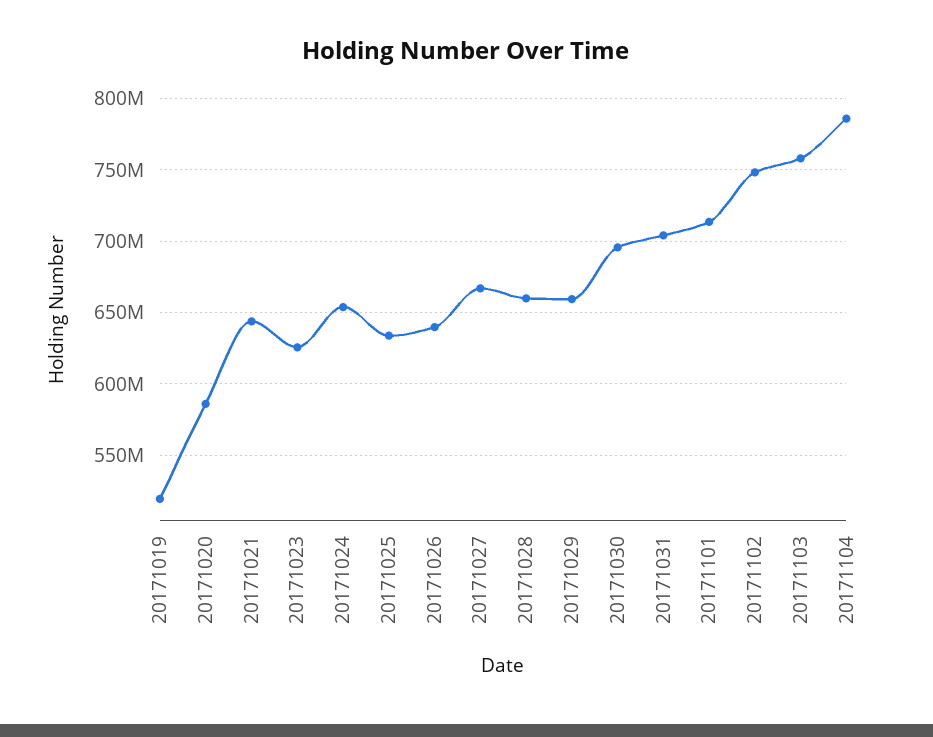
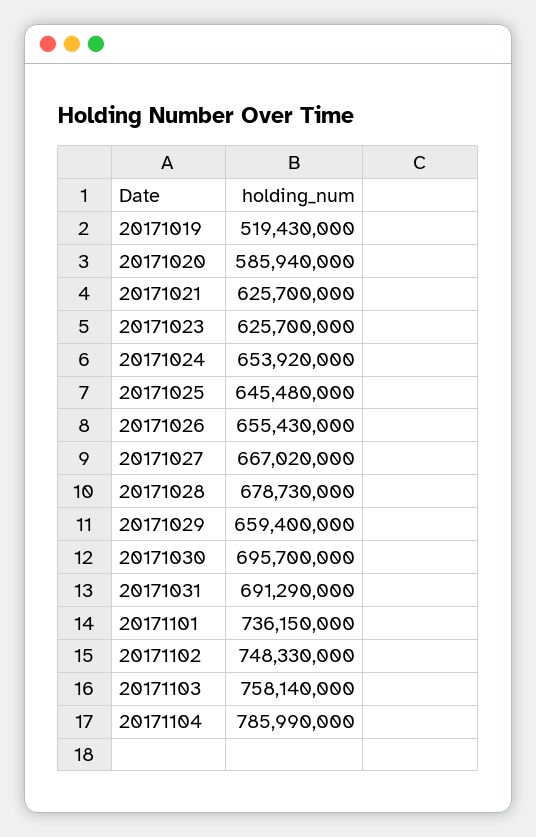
20171021: 645000000 -> 625700000
20171025: 635000000 -> 645480000
20171026: 640000000 -> 655430000
20171028: 660000000 -> 678730000
20171031: 705000000 -> 691290000
20171101: 715000000 -> 736150000

